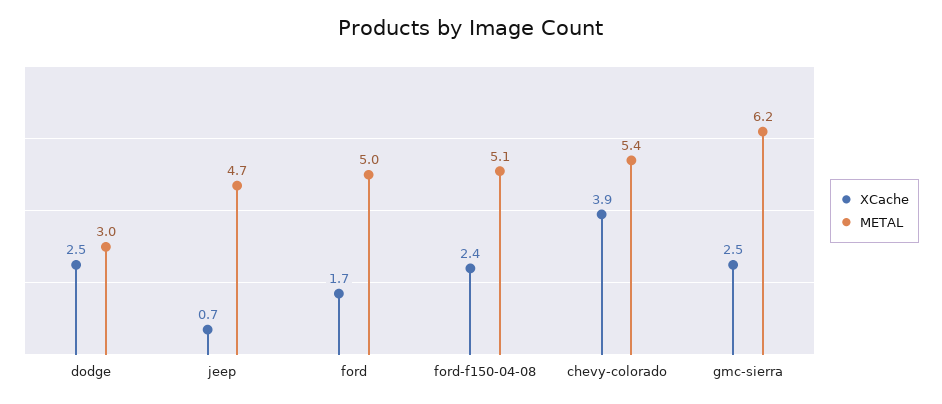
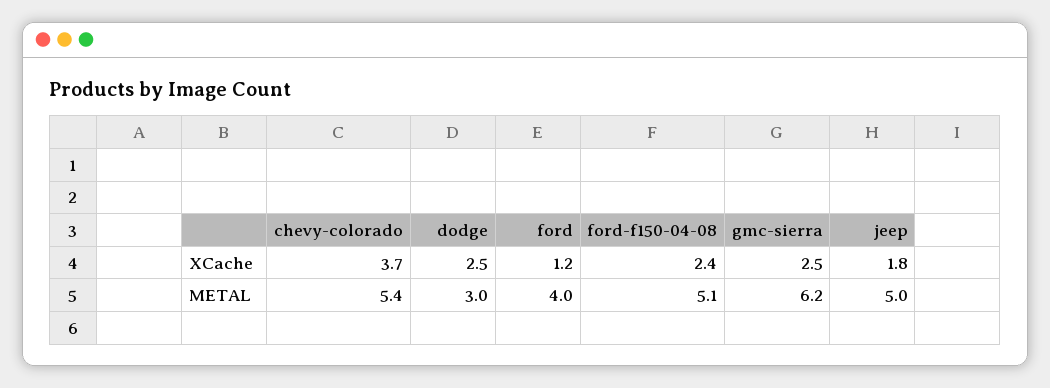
XCache, jeep: 0.7 -> 1.8
METAL, jeep: 4.7 -> 5
XCache, ford: 1.7 -> 1.2
METAL, ford: 5 -> 4
XCache, chevy-colorado: 3.9 -> 3.7

